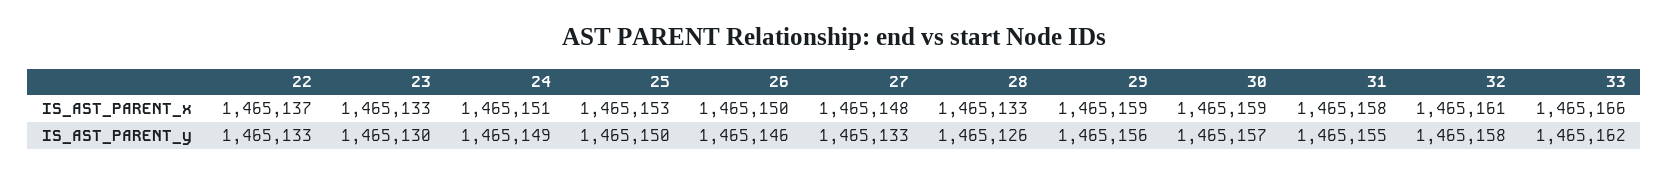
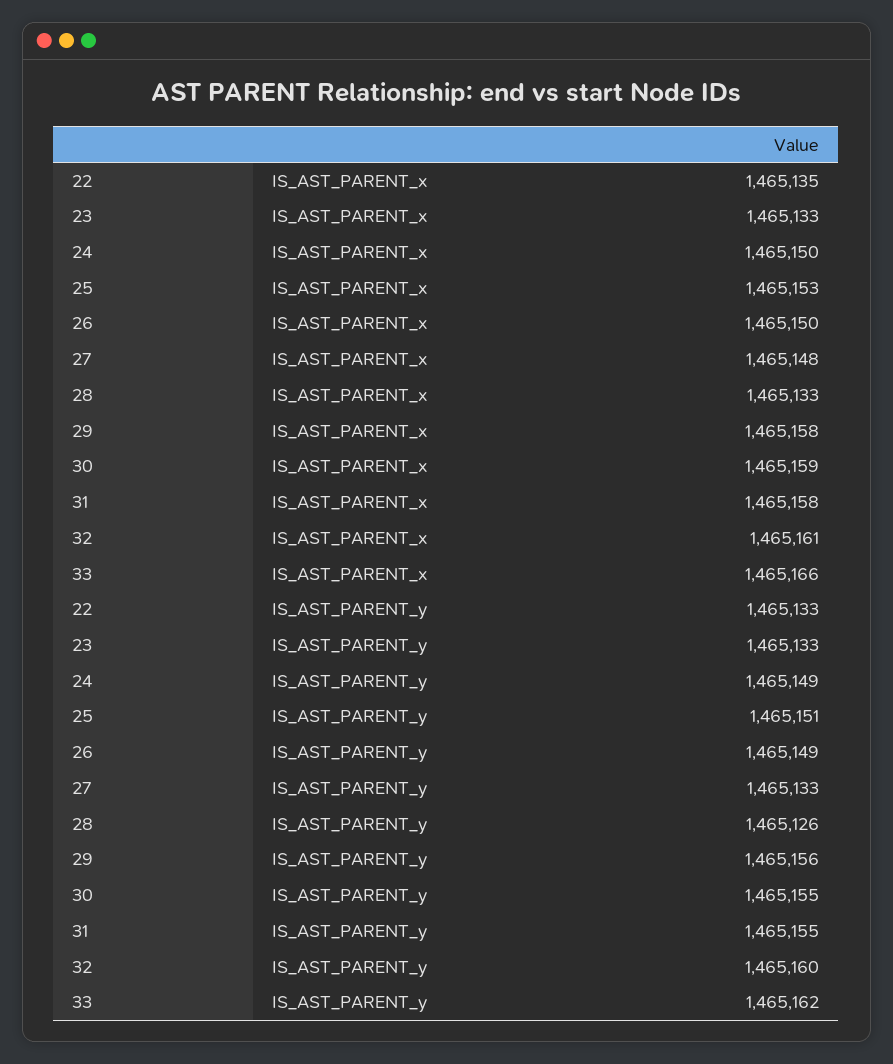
22, IS_AST_PARENT_x: 1465137 -> 1465135
24, IS_AST_PARENT_x: 1465151 -> 1465150
29, IS_AST_PARENT_x: 1465159 -> 1465158
23, IS_AST_PARENT_y: 1465130 -> 1465133
25, IS_AST_PARENT_y: 1465150 -> 1465151
26, IS_AST_PARENT_y: 1465146 -> 1465149
30, IS_AST_PARENT_y: 1465157 -> 1465155
32, IS_AST_PARENT_y: 1465158 -> 1465160

